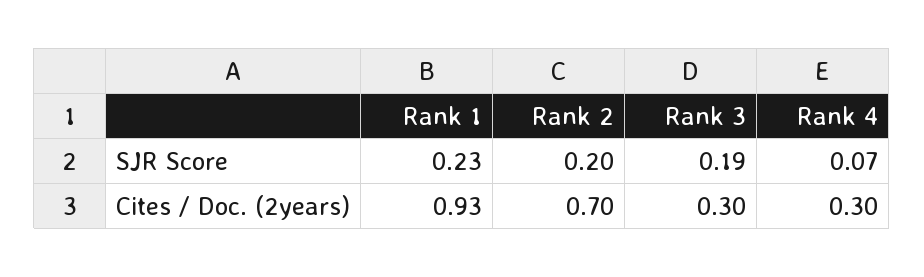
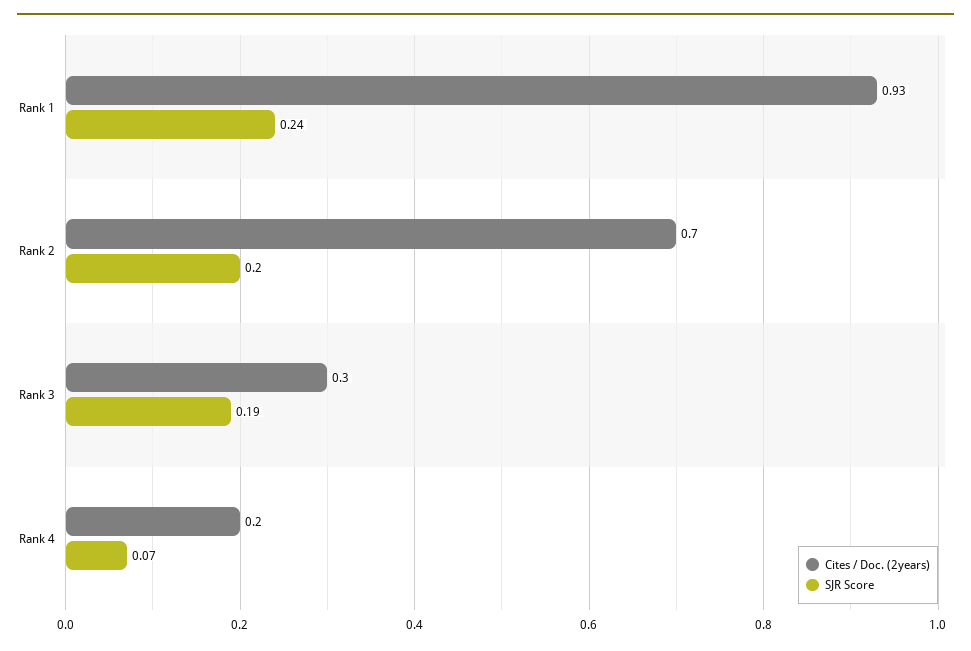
SJR Score, Rank 1: 0.23 -> 0.24
Cites / Doc. (2years), Rank 4: 0.3 -> 0.2

